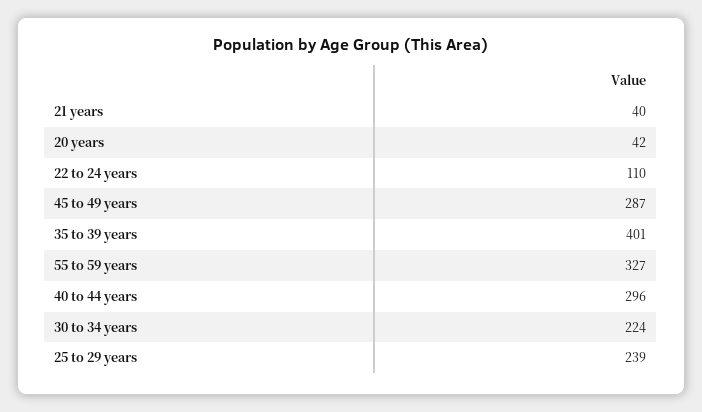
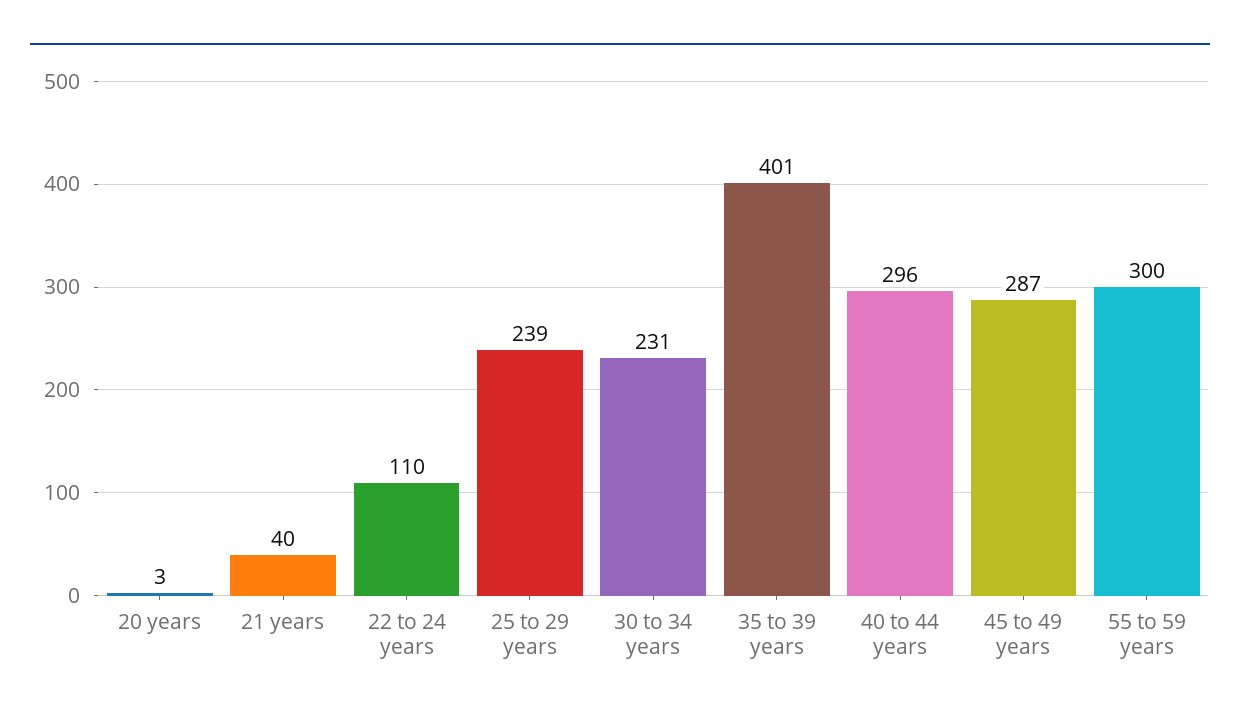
20 years: 42 -> 3
55 to 59 years: 327 -> 300
30 to 34 years: 224 -> 231

